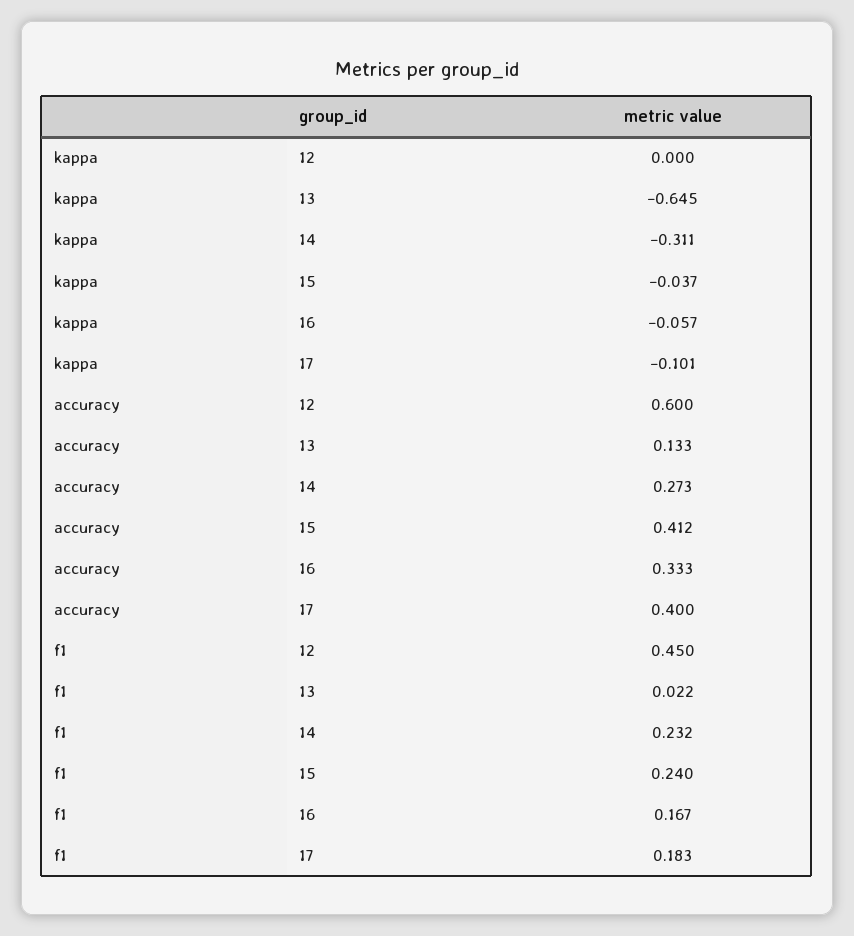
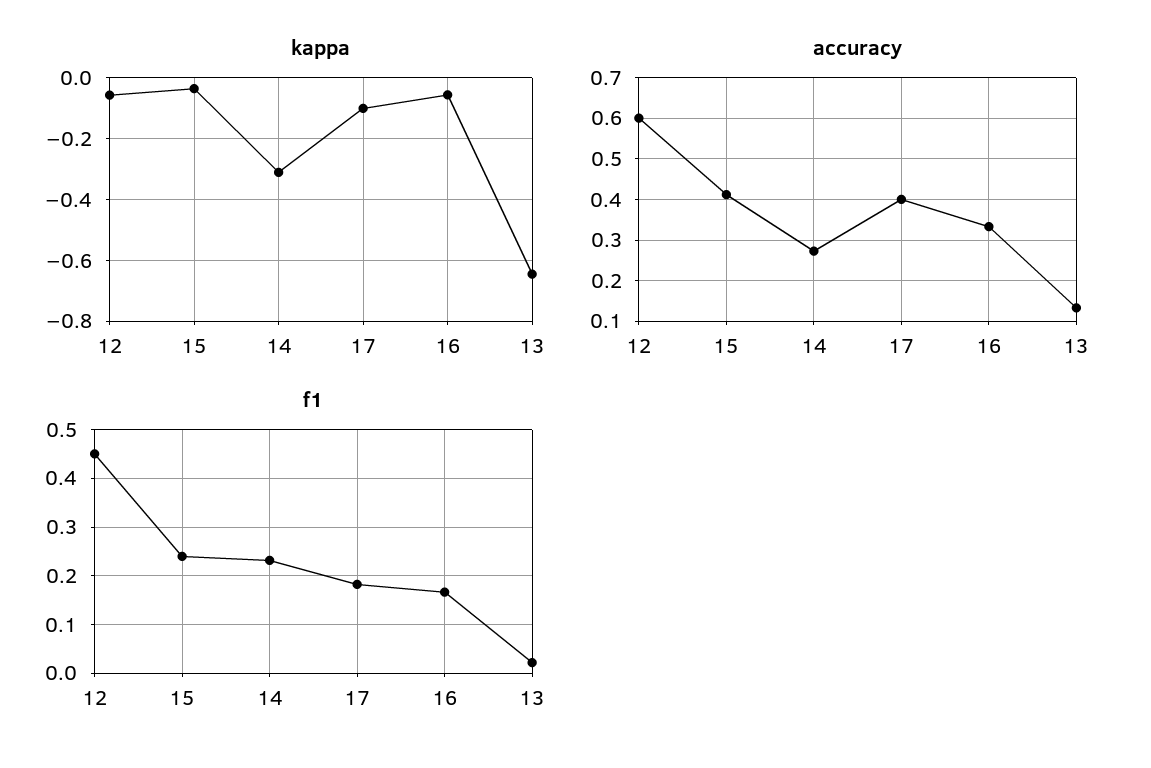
kappa, 12: 0 -> -0.06

